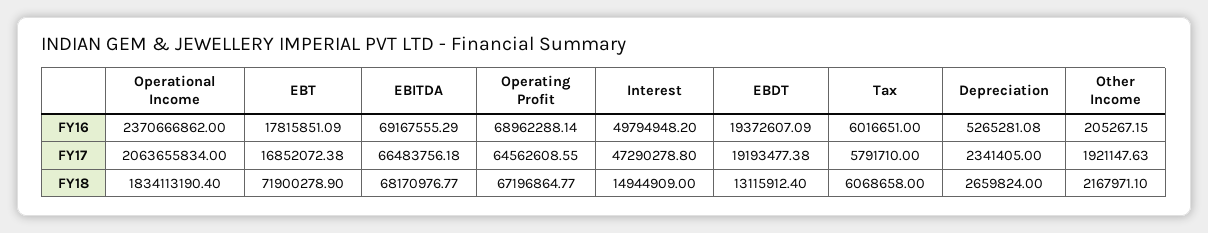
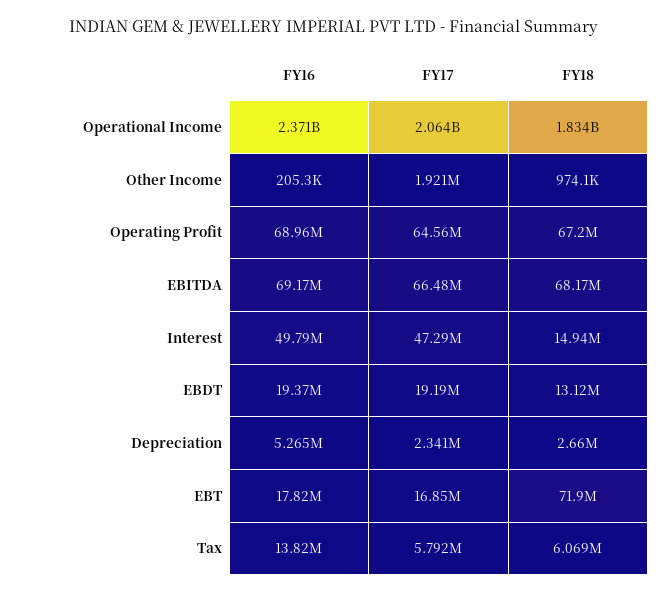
Tax, FY16: 6016651 -> 13820000
Other Income, FY18: 2167971.1 -> 974100

